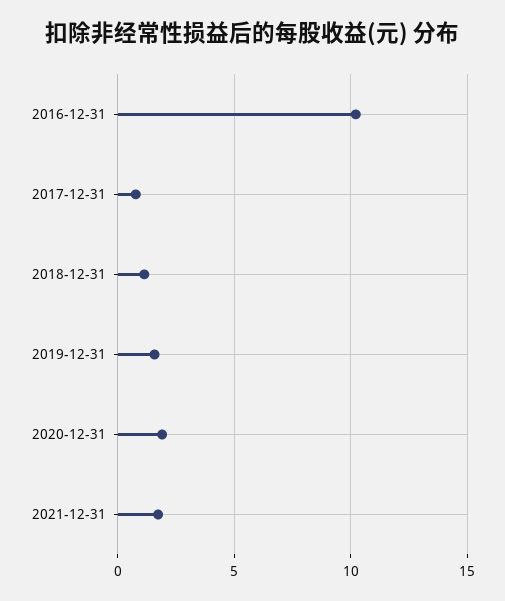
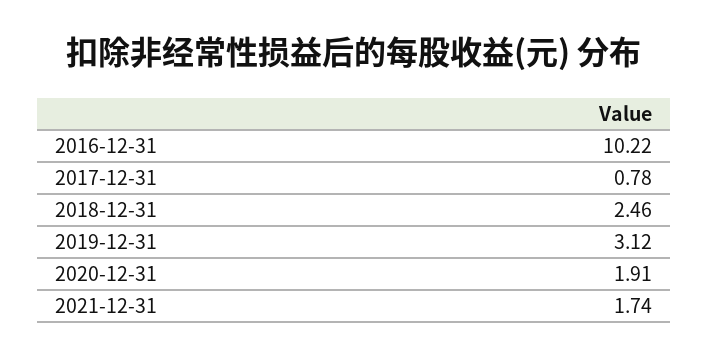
2018-12-31: 1 -> 2.46
2019-12-31: 1.5 -> 3.12

